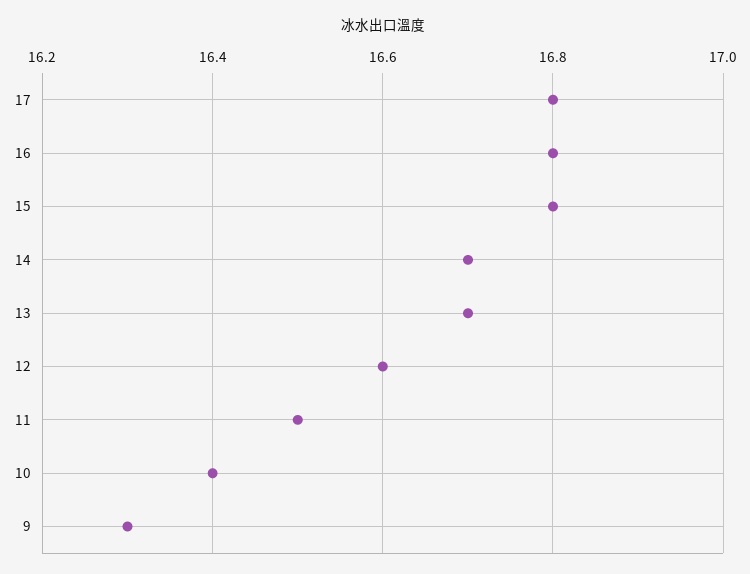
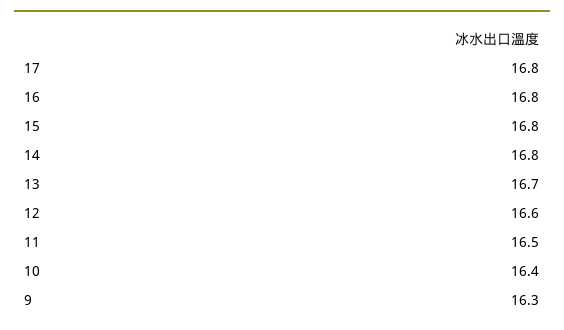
14: 16.7 -> 16.8

